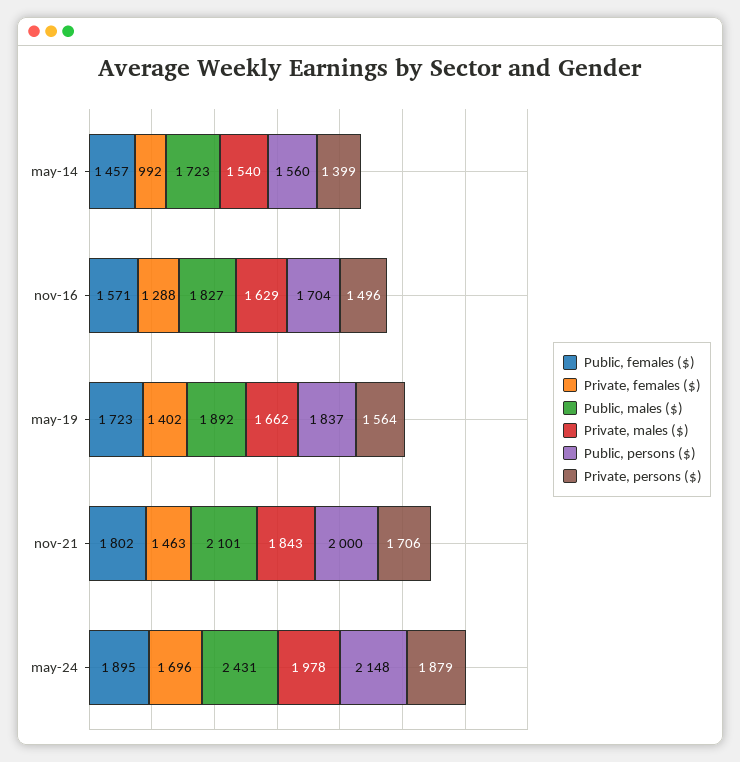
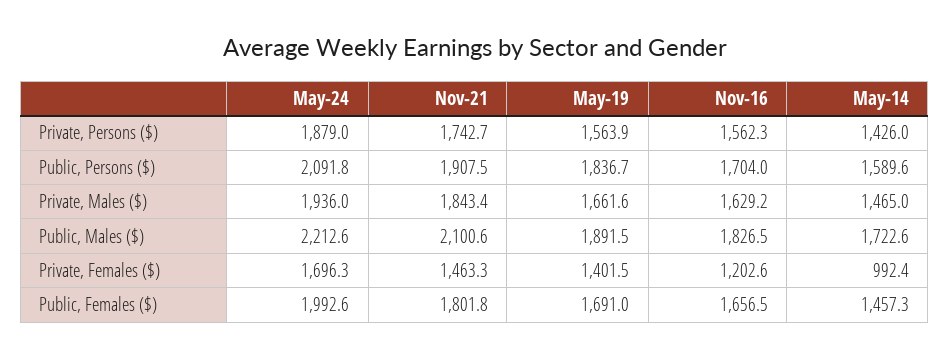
Private, males ($), may-14: 1540 -> 1465
Public, persons ($), may-14: 1560 -> 1589.6
Private, persons ($), may-14: 1399 -> 1426
Public, females ($), nov-16: 1571 -> 1656.5
Private, females ($), nov-16: 1288 -> 1202.6
Private, persons ($), nov-16: 1496 -> 1562.3
Public, females ($), may-19: 1723 -> 1691
Public, persons ($), nov-21: 2000 -> 1907.5
Private, persons ($), nov-21: 1706 -> 1742.7
Public, females ($), may-24: 1895 -> 1992.6
Public, males ($), may-24: 2431 -> 2212.6
Private, males ($), may-24: 1978 -> 1936
Public, persons ($), may-24: 2148 -> 2091.8

